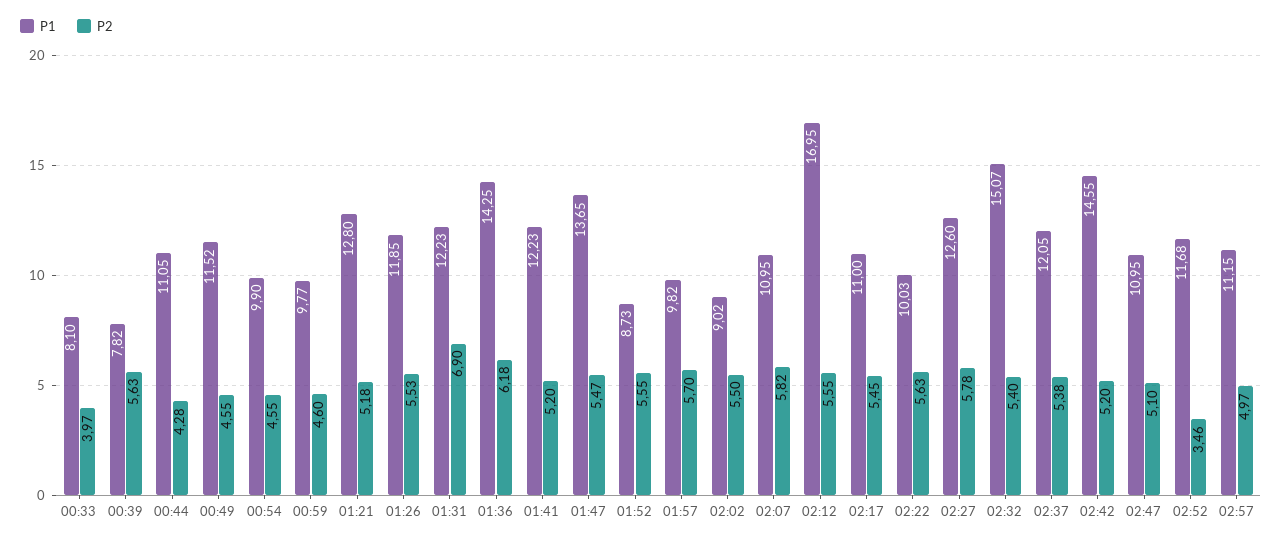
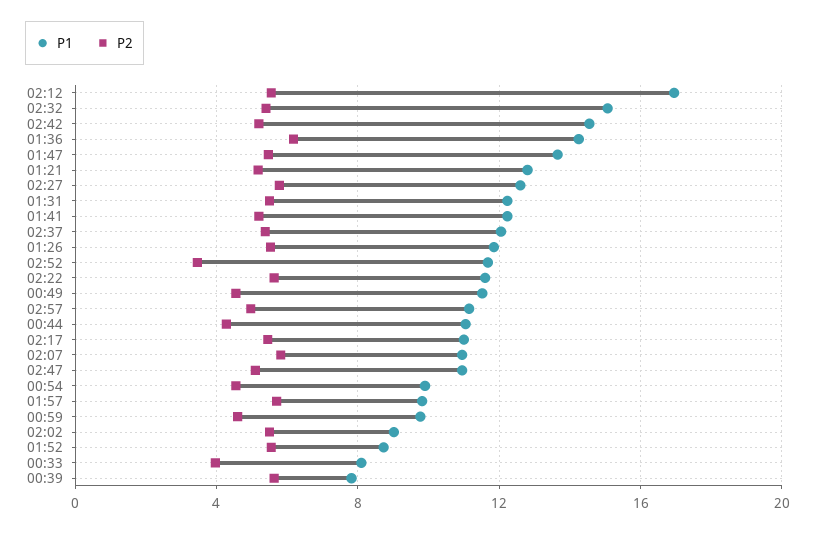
P2, 01:31: 6.9 -> 5.5
P1, 02:22: 10.03 -> 11.5

